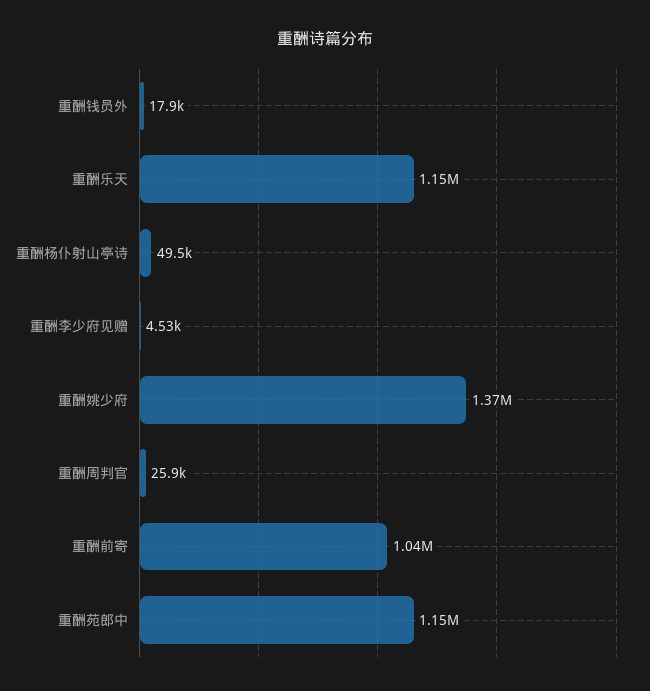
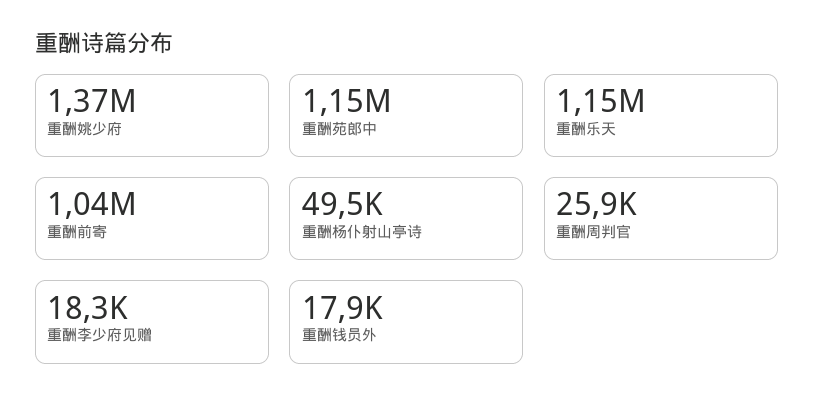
重酬李少府见赠: 4530 -> 18300

